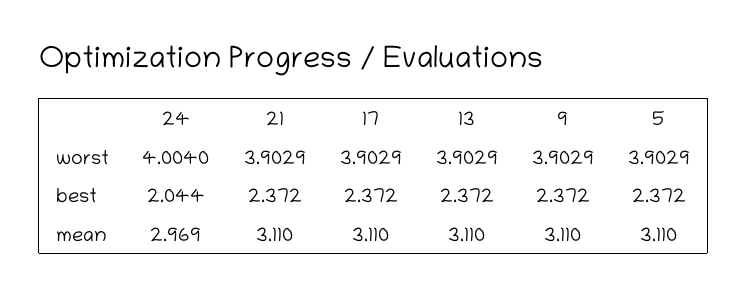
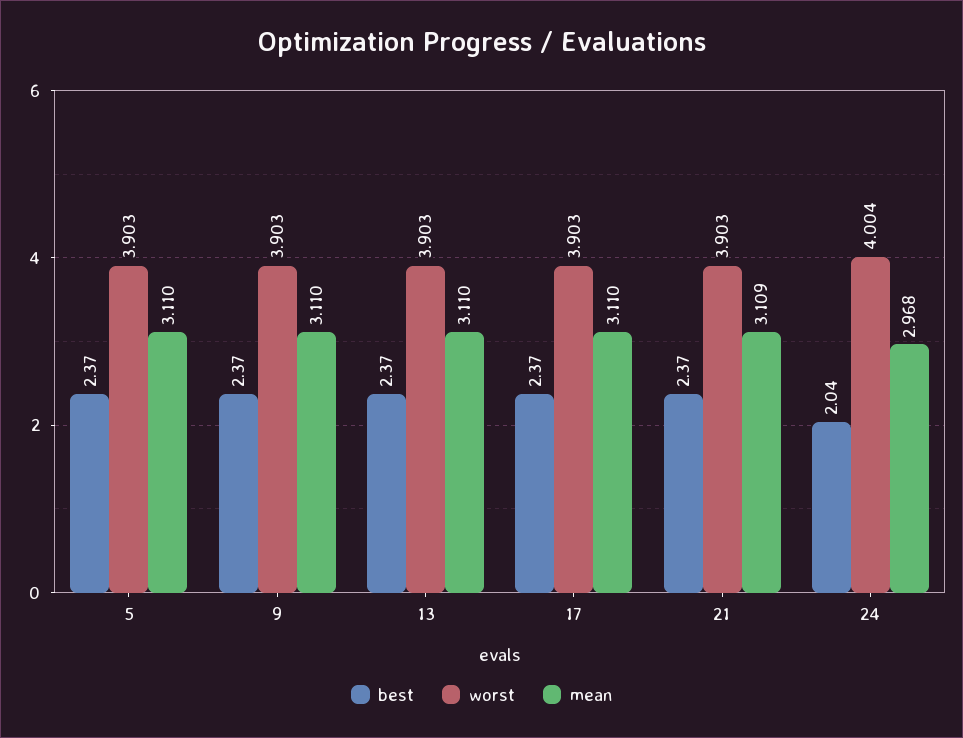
mean, 24: 2.969 -> 2.968
mean, 21: 3.11 -> 3.109

